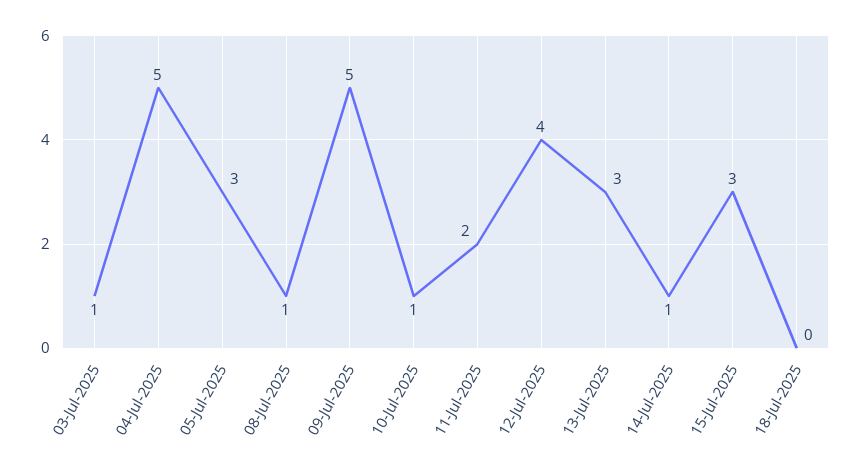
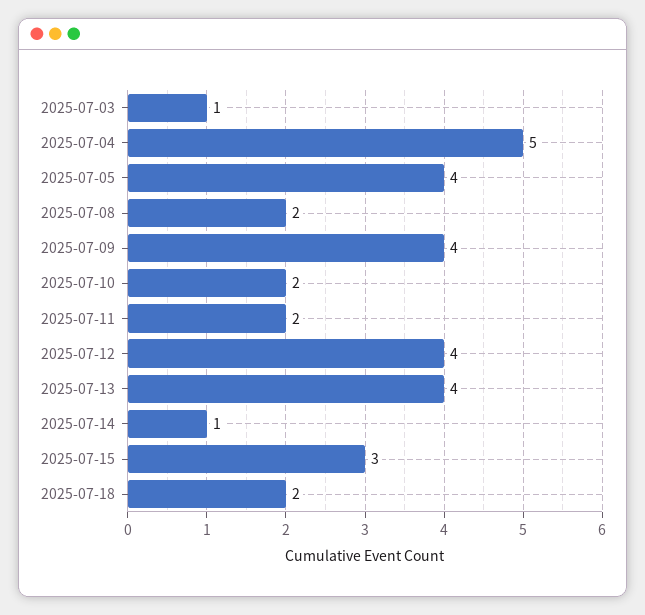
05-Jul-2025: 3 -> 4
08-Jul-2025: 1 -> 2
09-Jul-2025: 5 -> 4
10-Jul-2025: 1 -> 2
13-Jul-2025: 3 -> 4
18-Jul-2025: 0 -> 2

